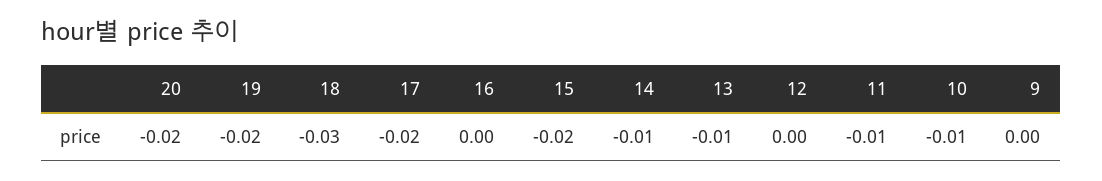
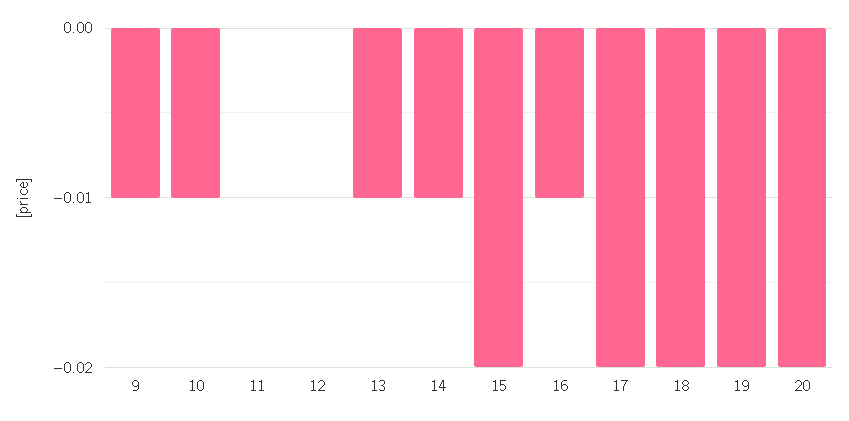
18: -0.03 -> -0.02
16: 0 -> -0.01
11: -0.01 -> 0
9: 0 -> -0.01

